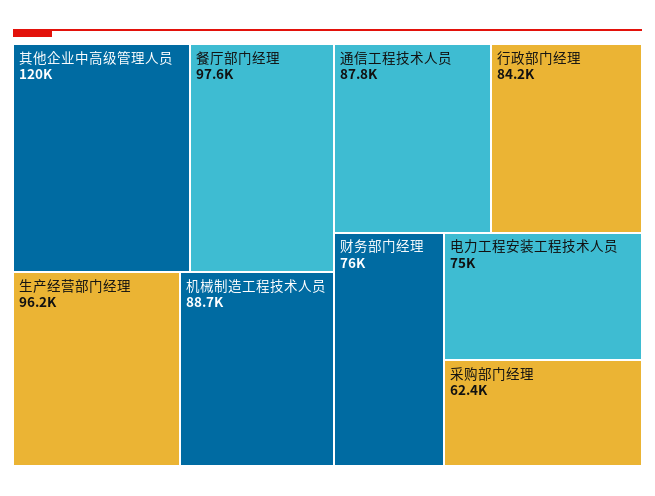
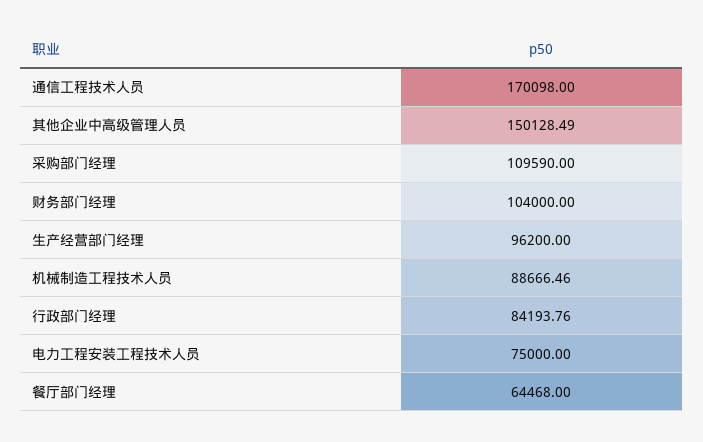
其他企业中高级管理人员: 120000 -> 150128.49
餐厅部门经理: 97600 -> 64468
通信工程技术人员: 87800 -> 170098
财务部门经理: 76000 -> 104000
采购部门经理: 62400 -> 109590

